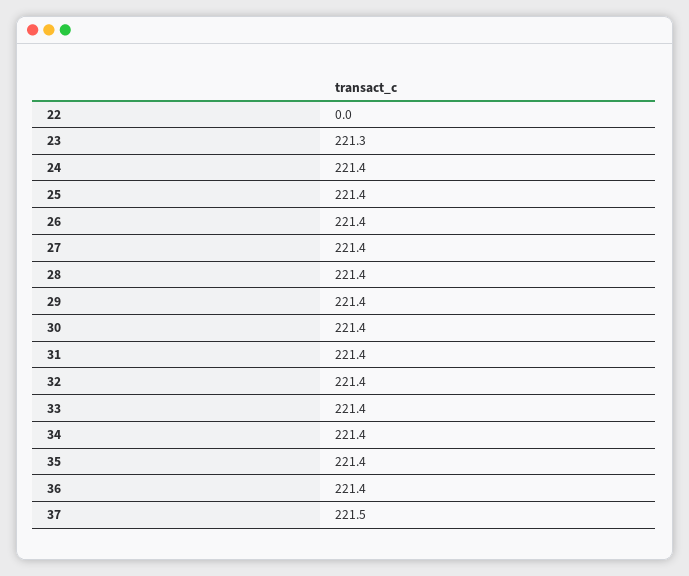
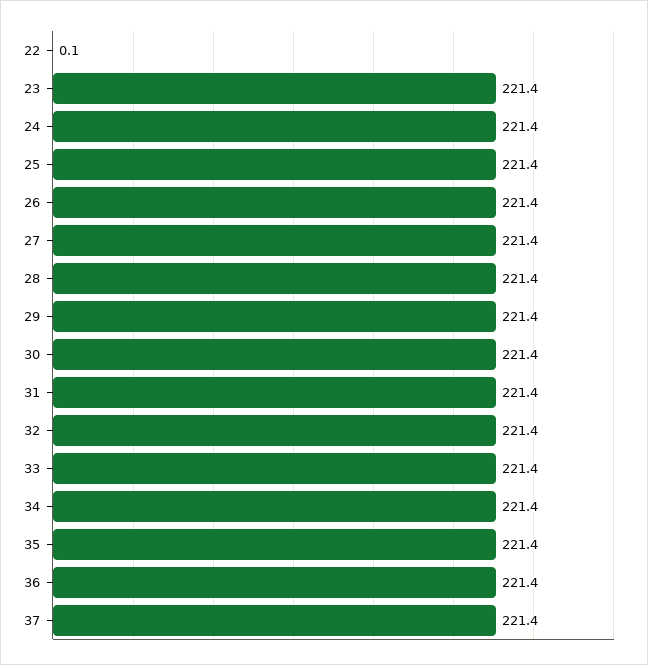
22: 0 -> 0.1
23: 221.3 -> 221.4
37: 221.5 -> 221.4

